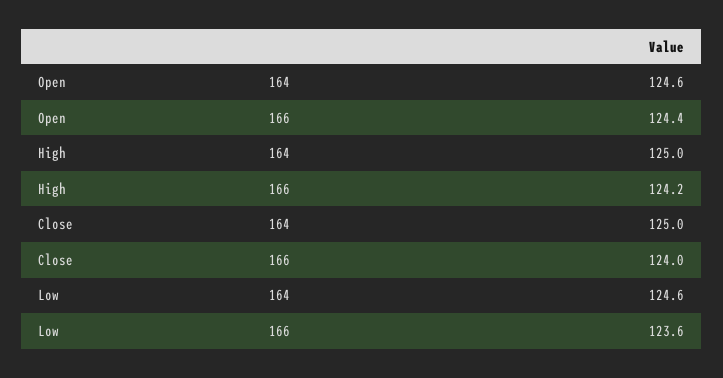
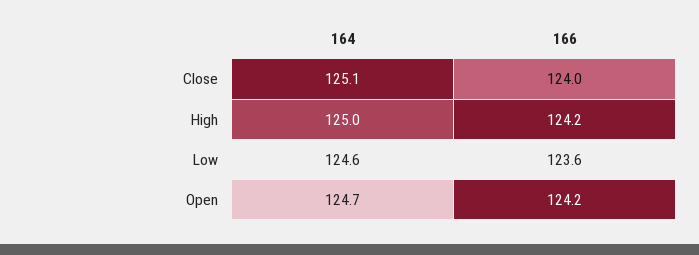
Open, 164: 124.6 -> 124.7
Open, 166: 124.4 -> 124.2
Close, 164: 125 -> 125.1

